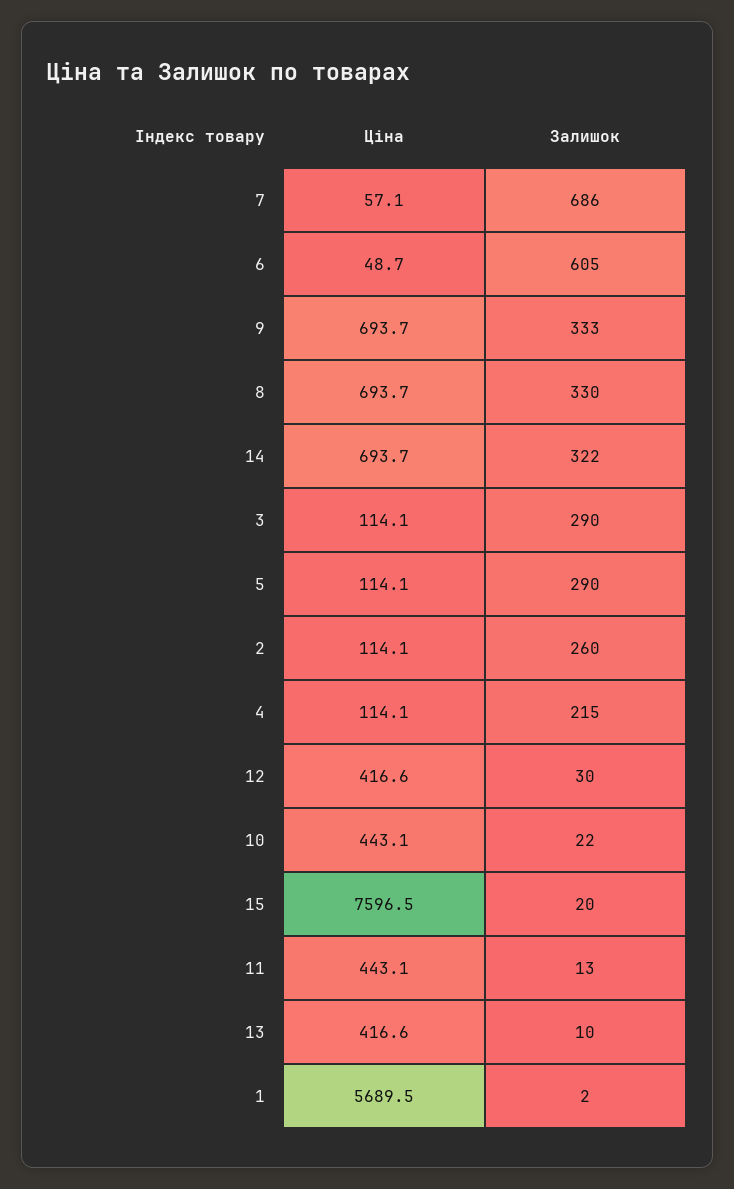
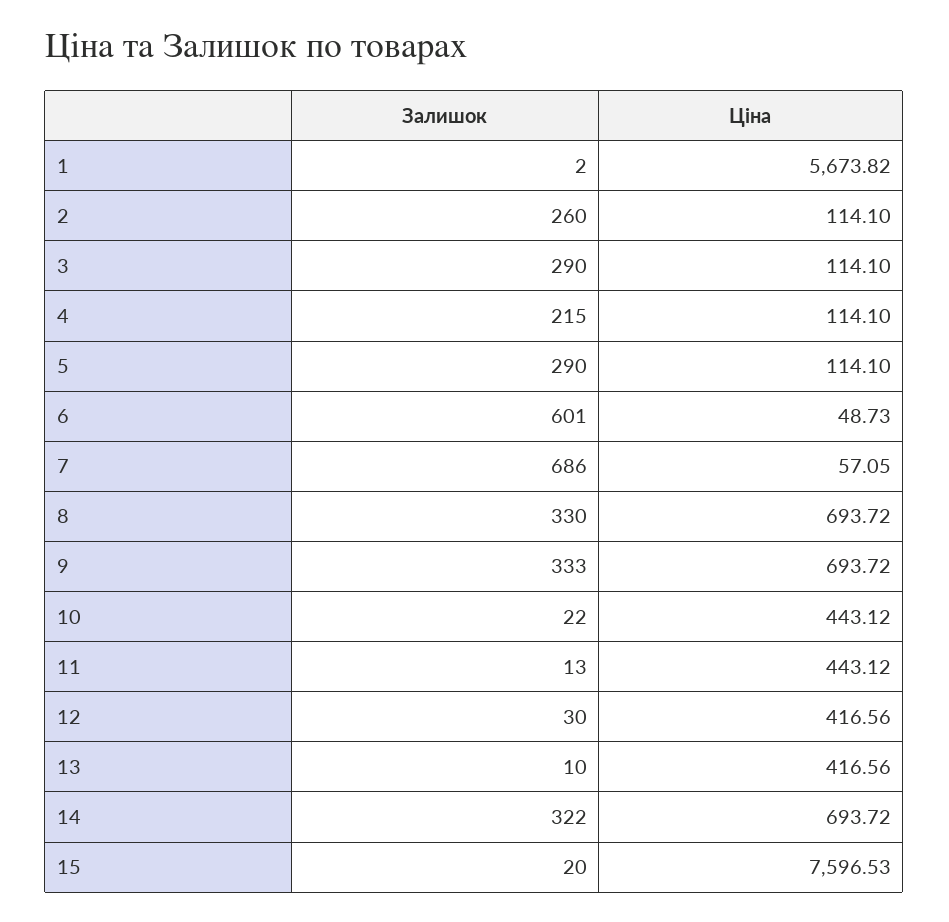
Залишок, 6: 605 -> 601
Ціна, 1: 5689.5 -> 5673.82

